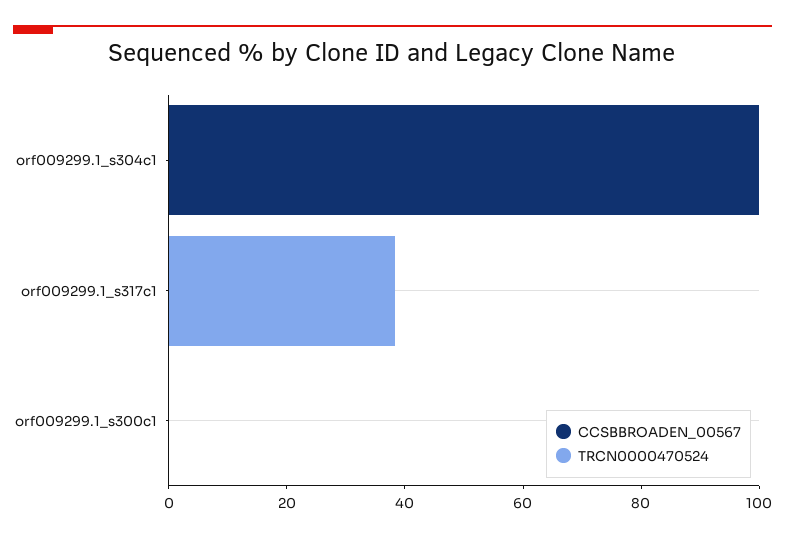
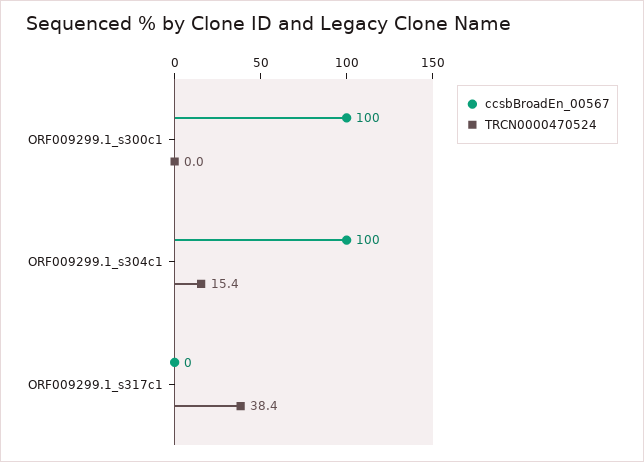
TRCN0000470524, orf009299.1_s304c1: 0 -> 15.4
CCSBBROADEN_00567, orf009299.1_s300c1: 0 -> 100

